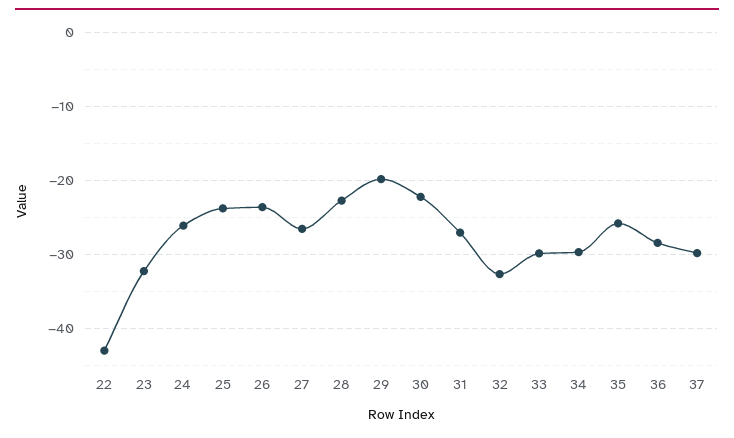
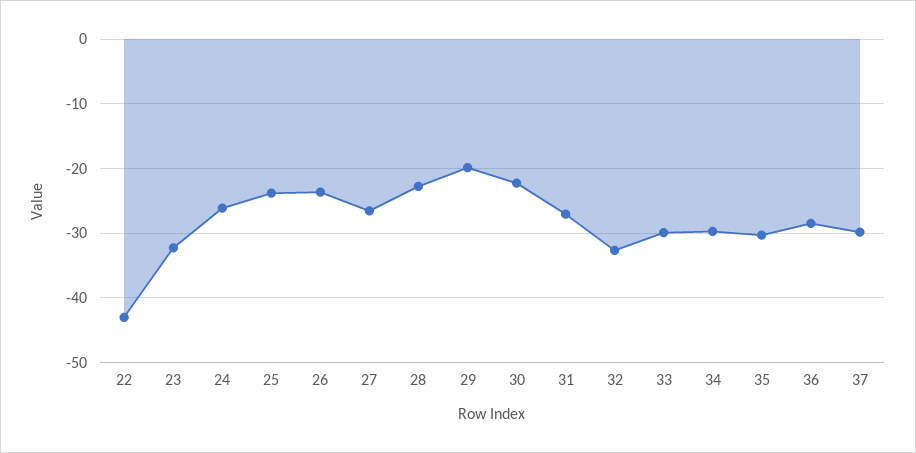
35: -26 -> -30

